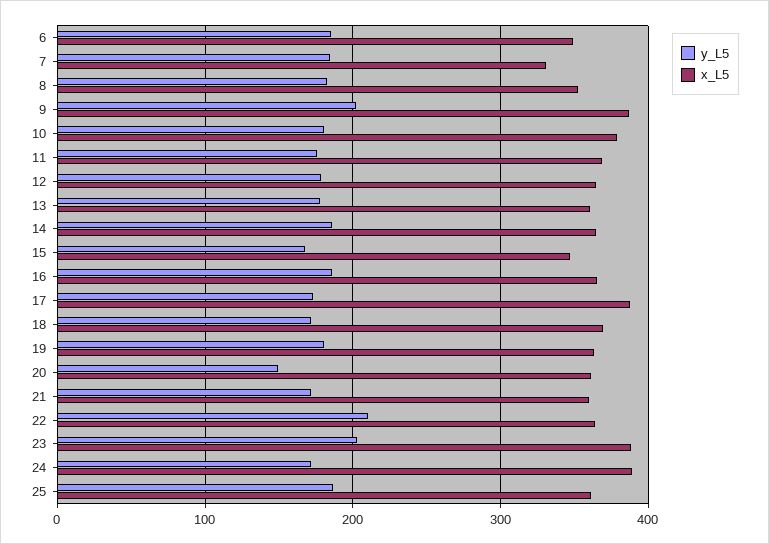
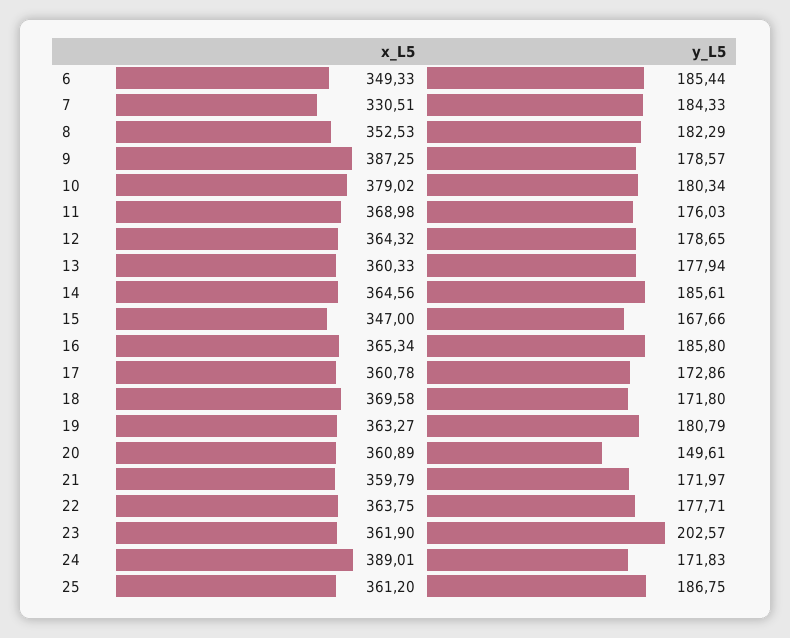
y_L5, 9: 200 -> 178.57
x_L5, 17: 390 -> 360.78
y_L5, 22: 210 -> 177.71
x_L5, 23: 390 -> 361.9

